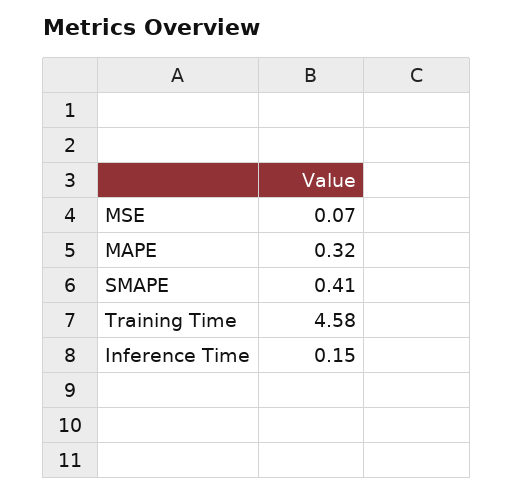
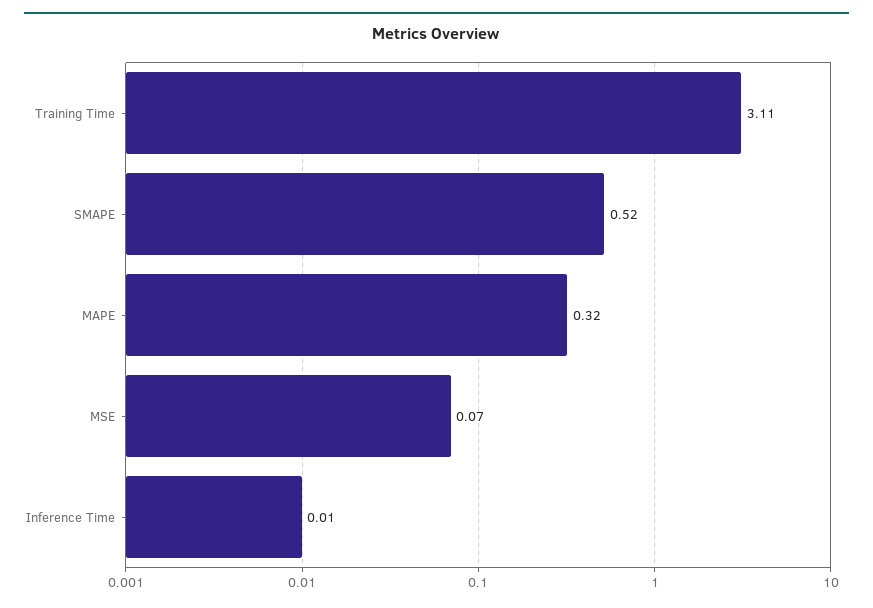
SMAPE: 0.41 -> 0.52
Training Time: 4.58 -> 3.11
Inference Time: 0.15 -> 0.01

